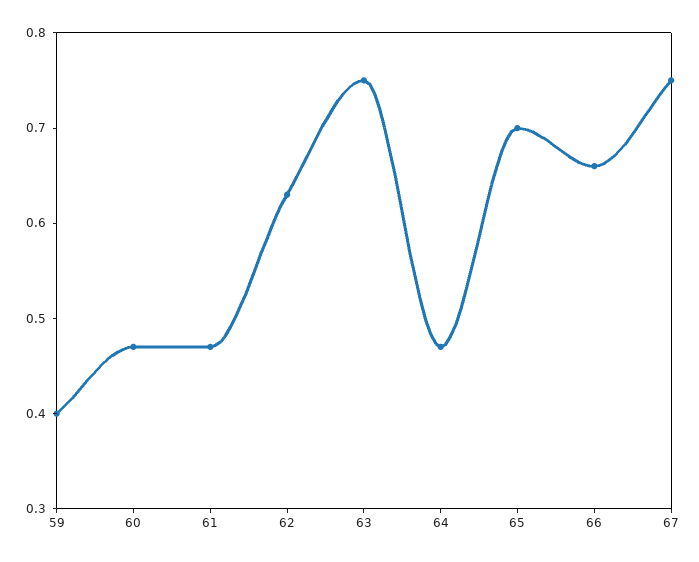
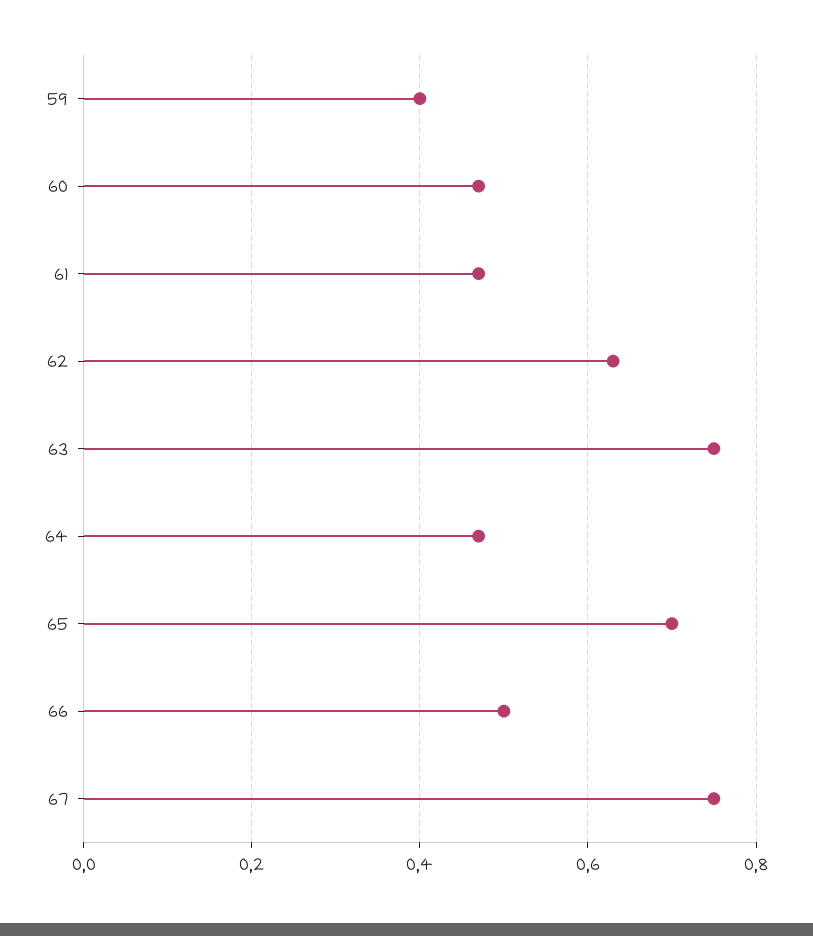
66: 0.66 -> 0.5

